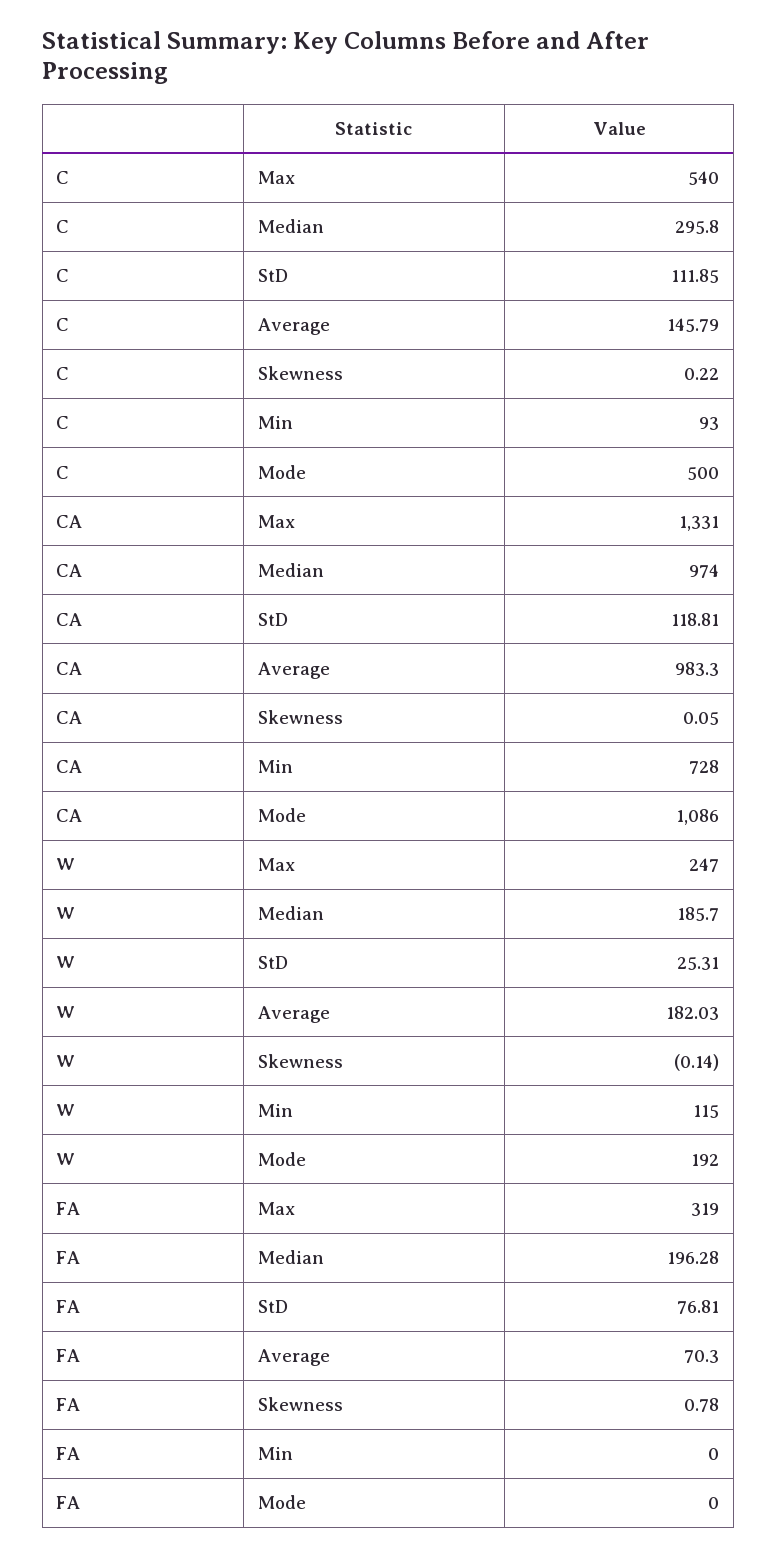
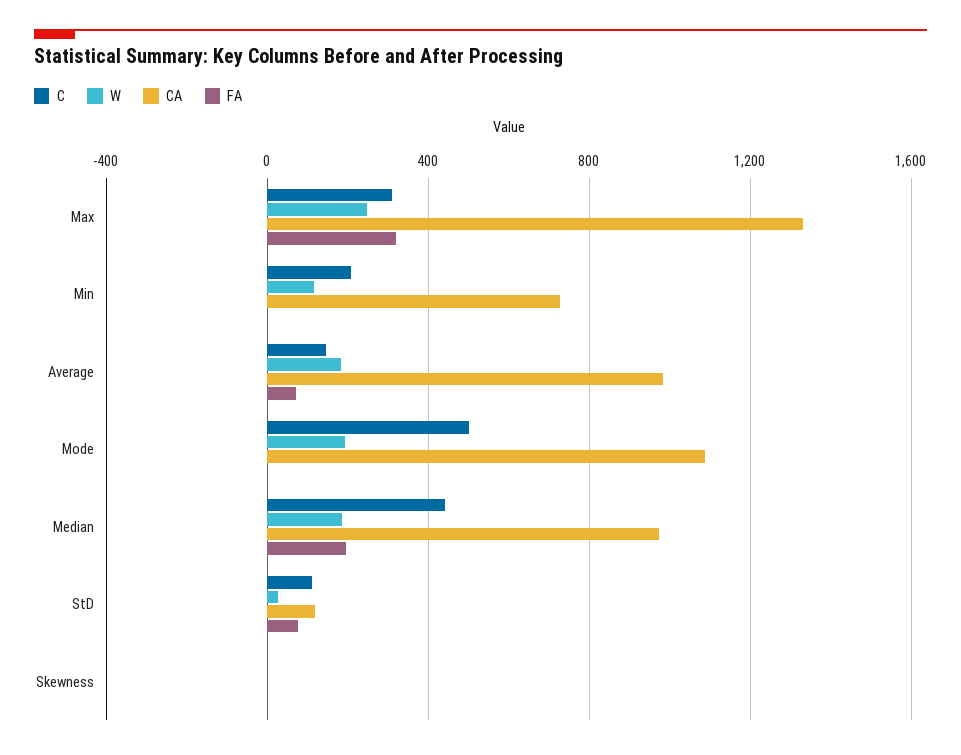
C, Max: 540 -> 300
C, Median: 295.8 -> 450
C, Min: 93 -> 200

